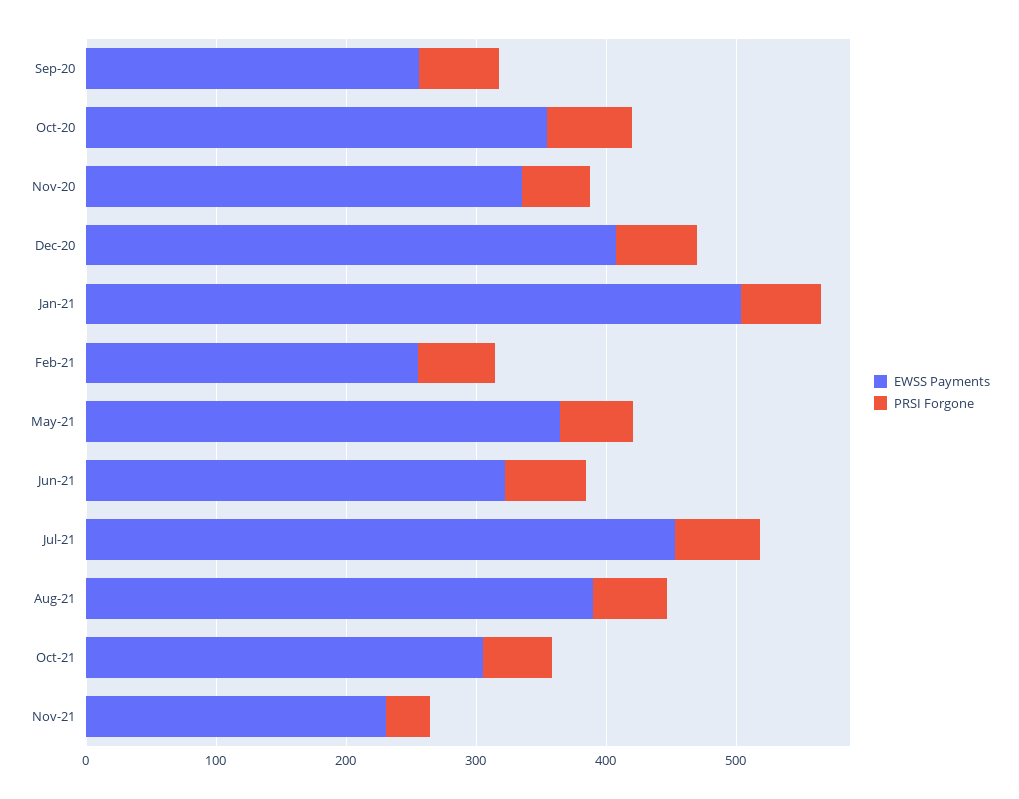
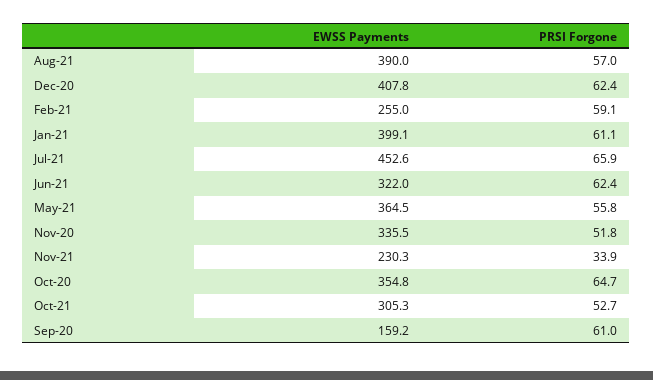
EWSS Payments, Sep-20: 260 -> 159.2
EWSS Payments, Jan-21: 500 -> 399.1

